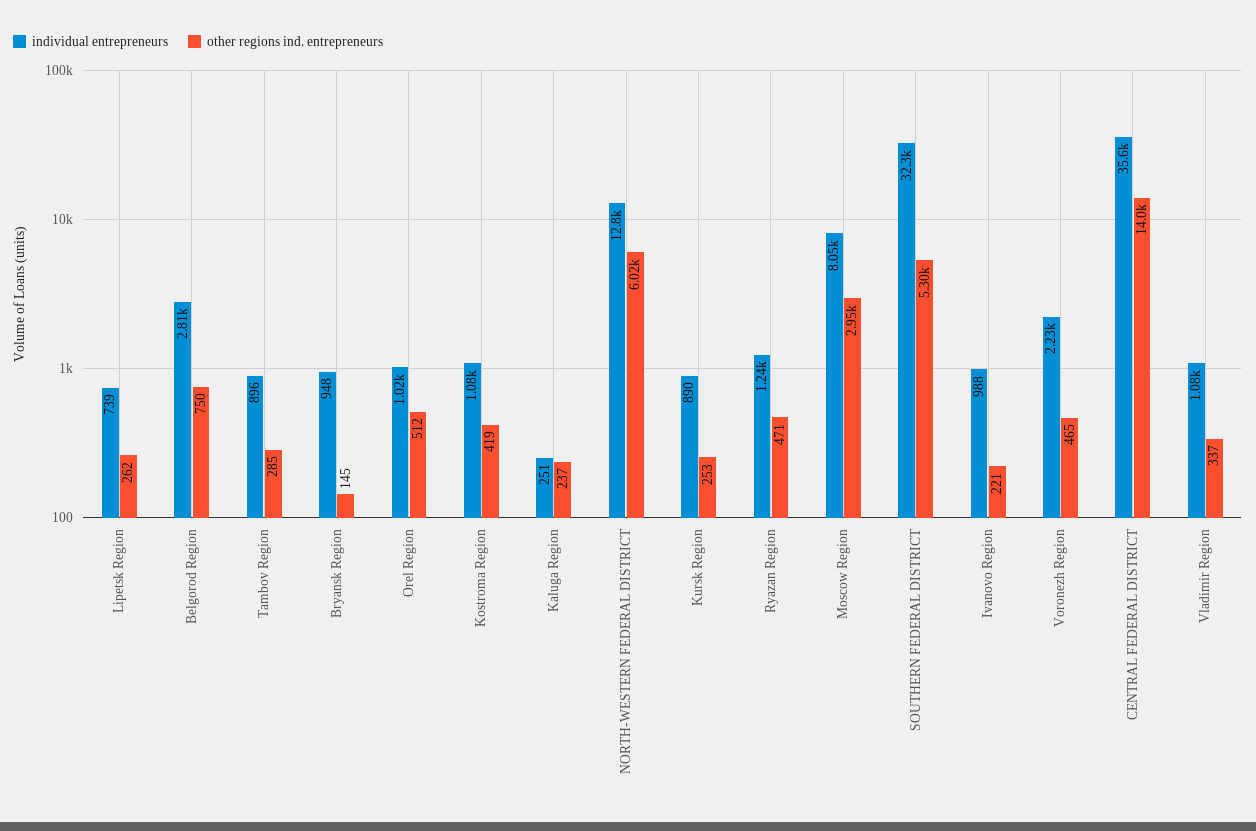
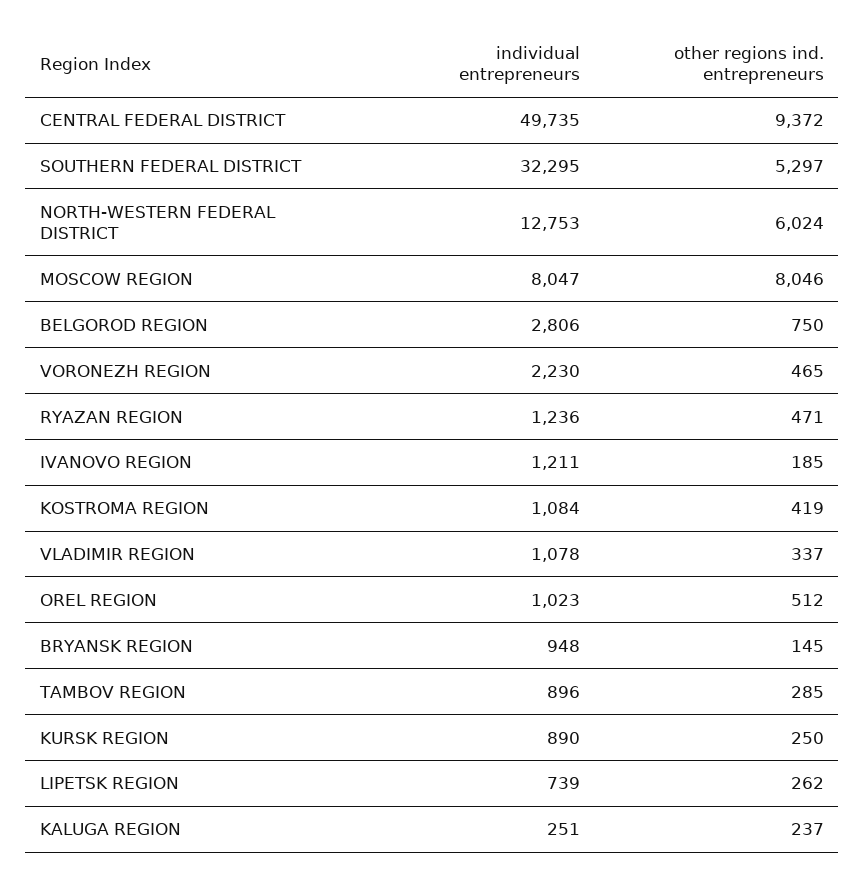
other regions ind. entrepreneurs, Kursk Region: 253 -> 250
other regions ind. entrepreneurs, Moscow Region: 2950 -> 8046
individual entrepreneurs, Ivanovo Region: 988 -> 1211
other regions ind. entrepreneurs, Ivanovo Region: 221 -> 185
individual entrepreneurs, CENTRAL FEDERAL DISTRICT: 35600 -> 49735
other regions ind. entrepreneurs, CENTRAL FEDERAL DISTRICT: 14000 -> 9372

